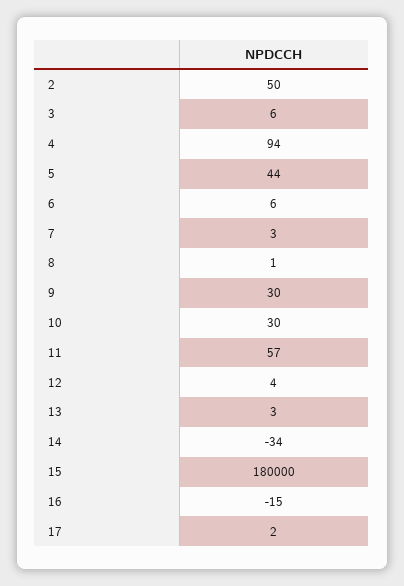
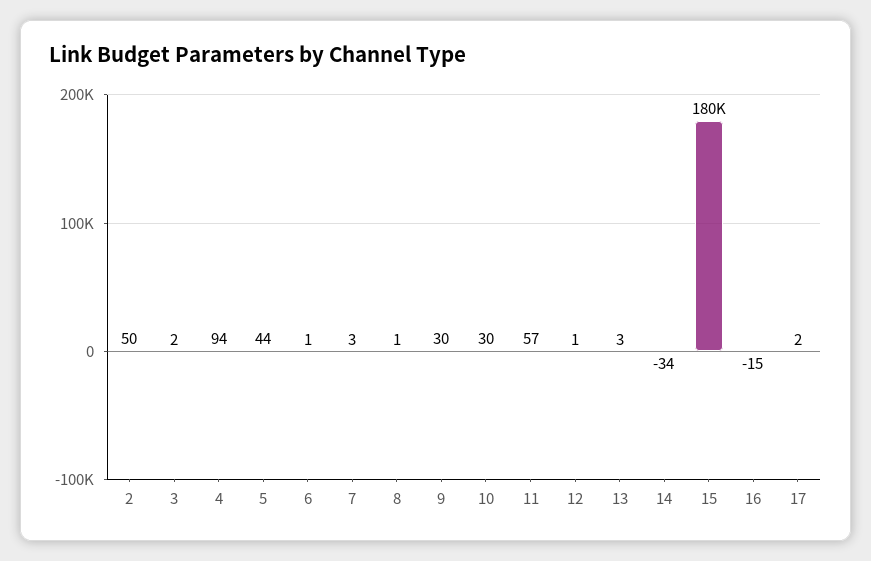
3: 6 -> 2
6: 6 -> 1
12: 4 -> 1

